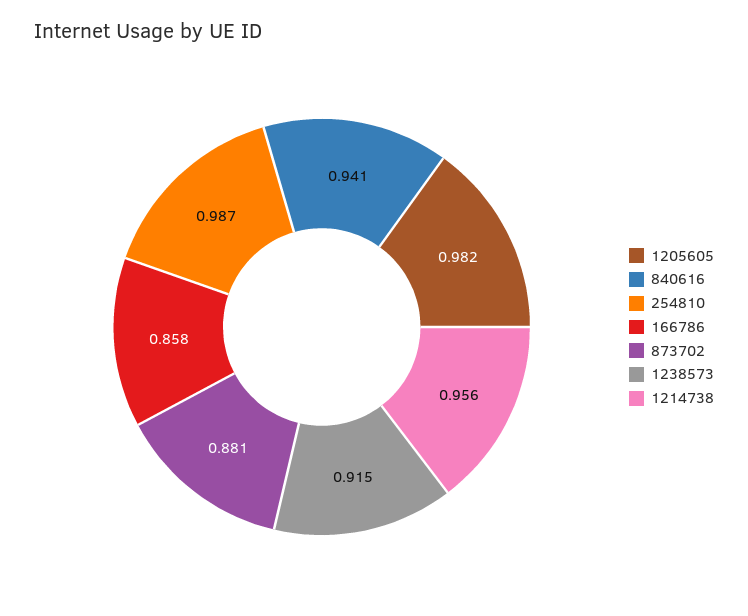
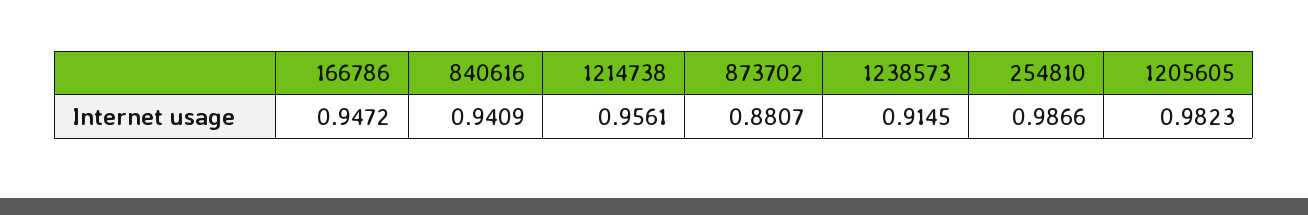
166786: 0.858 -> 0.9472

